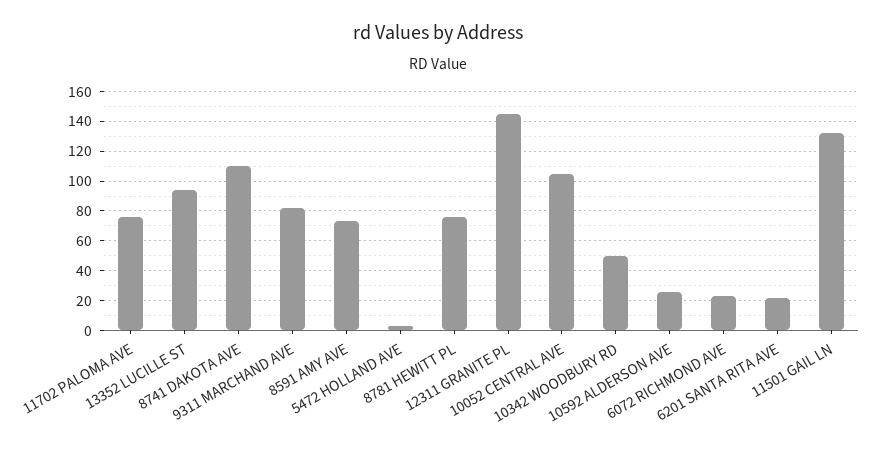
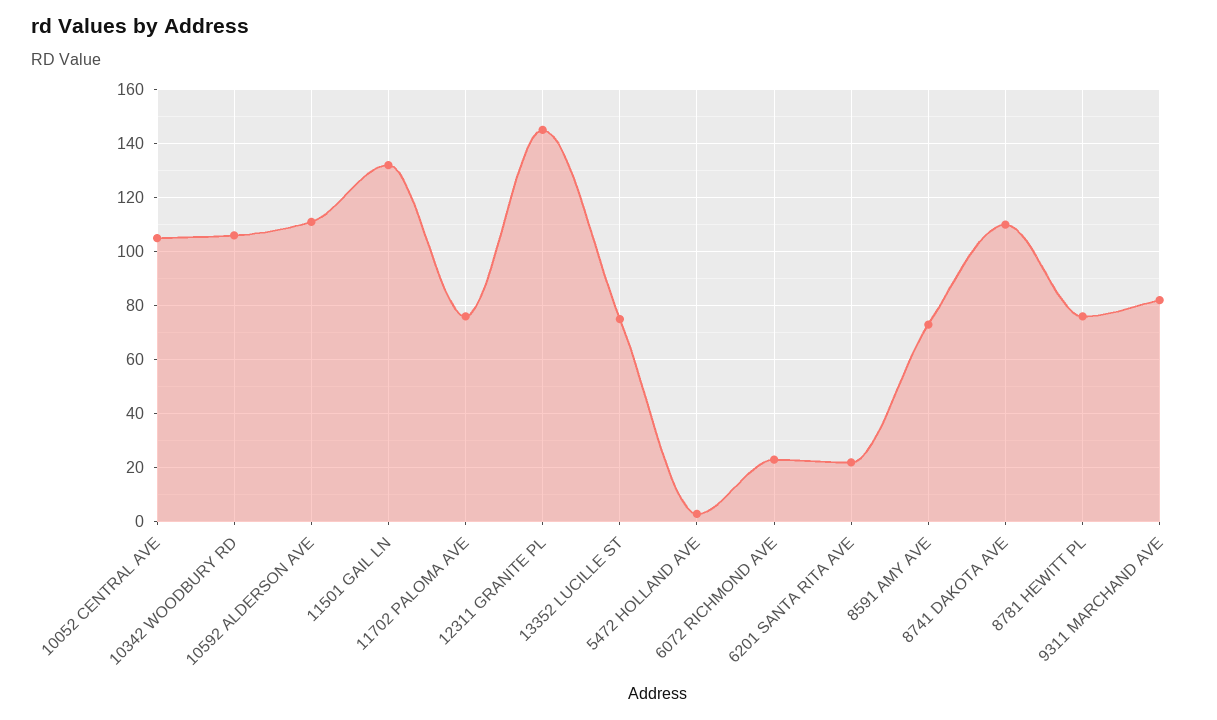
13352 LUCILLE ST: 95 -> 75
10342 WOODBURY RD: 50 -> 105
10592 ALDERSON AVE: 25 -> 110

